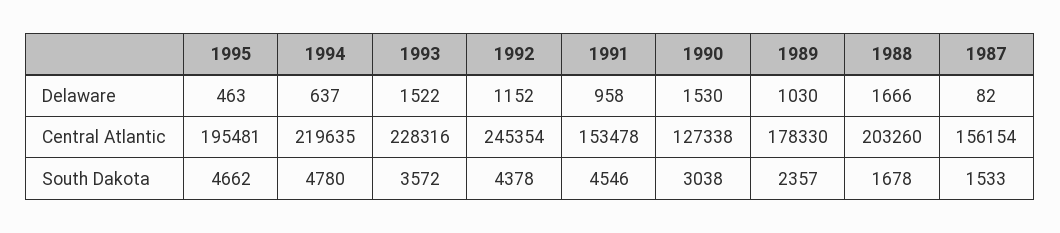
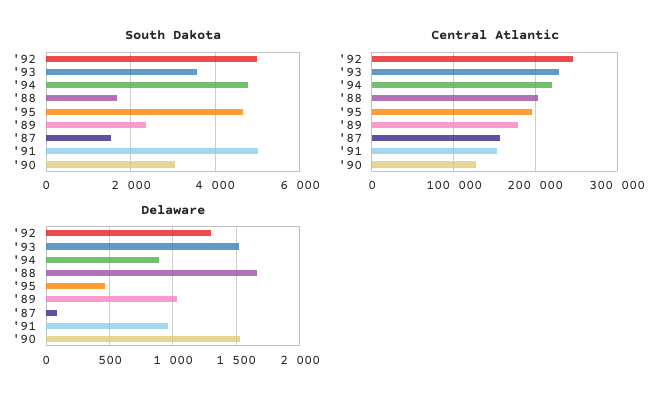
Delaware, 1994: 637 -> 900
Delaware, 1992: 1152 -> 1300
South Dakota, 1992: 4378 -> 5000
South Dakota, 1991: 4546 -> 5000

